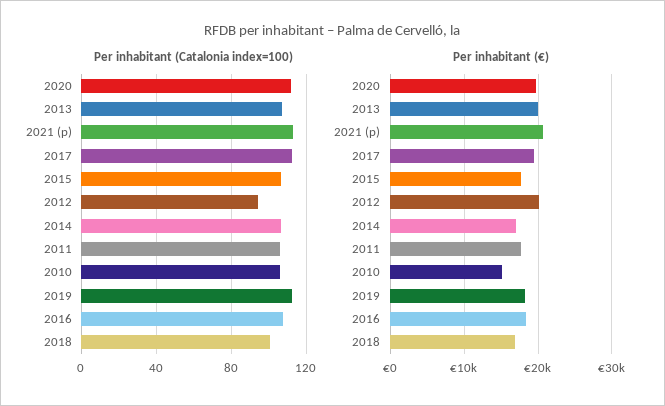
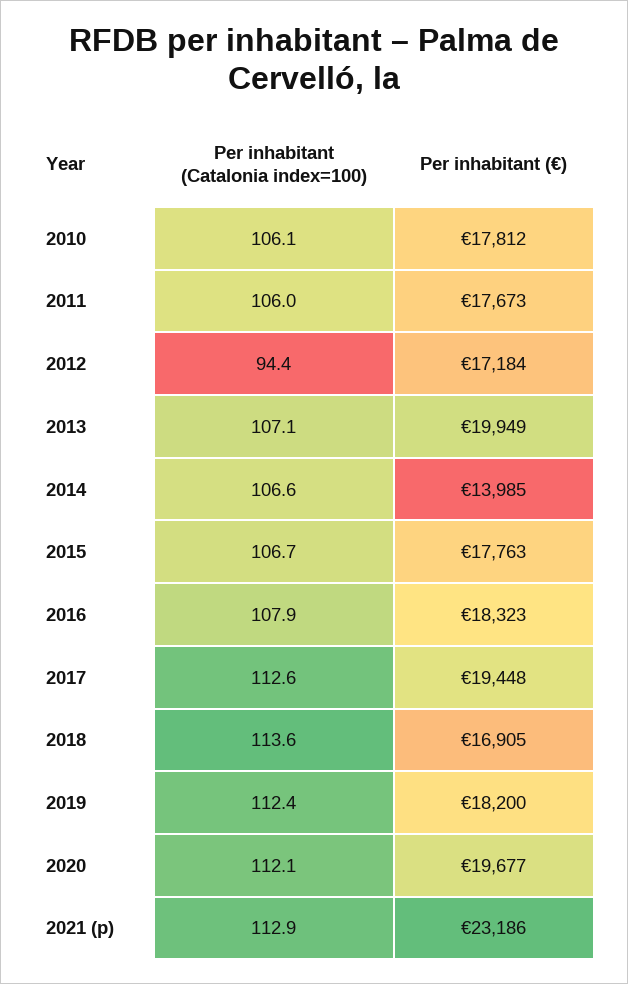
Per inhabitant (Catalonia index=100), 2018: 100 -> 113.6
Per inhabitant (€), 2021 (p): 21000 -> 23186
Per inhabitant (€), 2012: 20000 -> 17184
Per inhabitant (€), 2014: 17000 -> 13985
Per inhabitant (€), 2010: 15000 -> 17812

